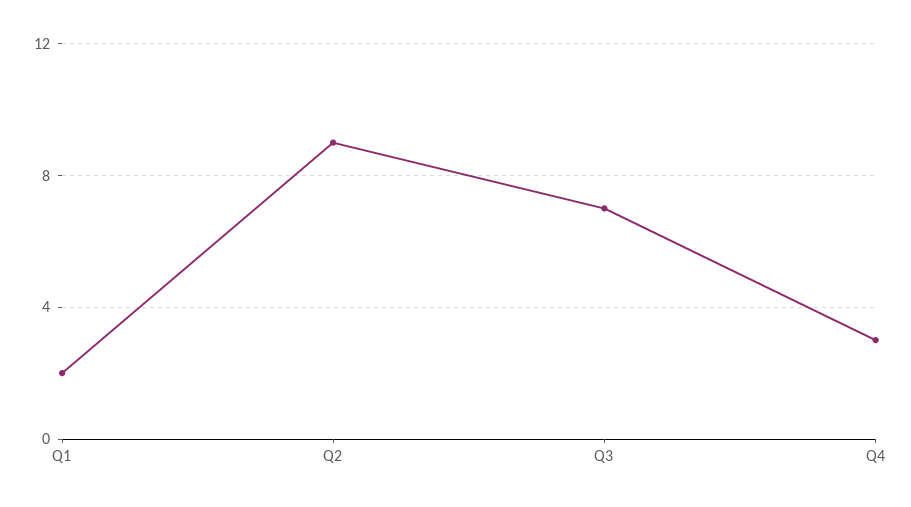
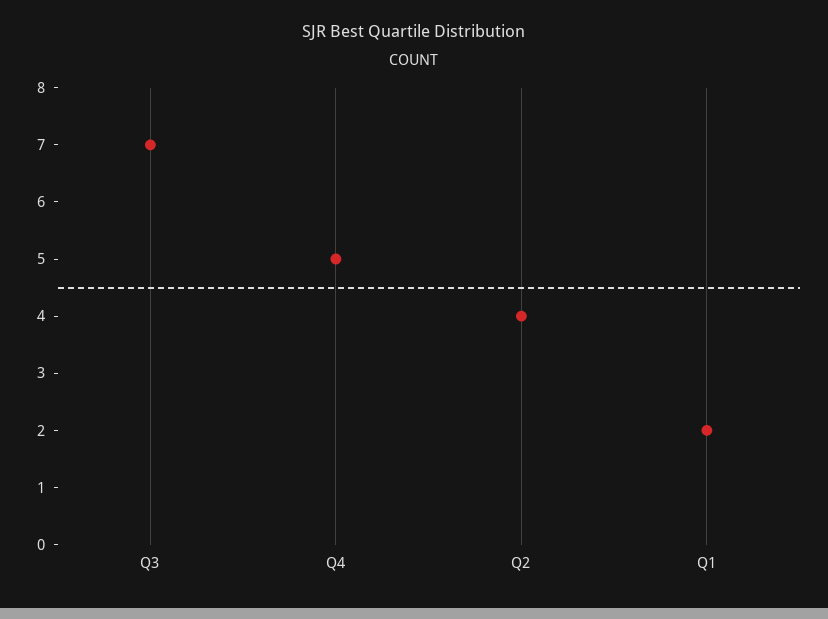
Q2: 9 -> 4
Q4: 3 -> 5

